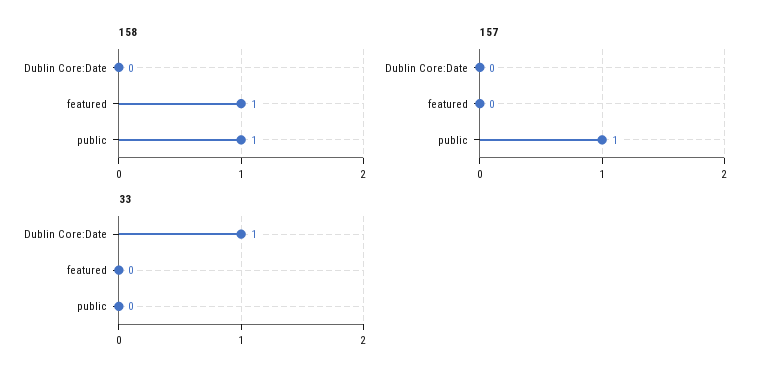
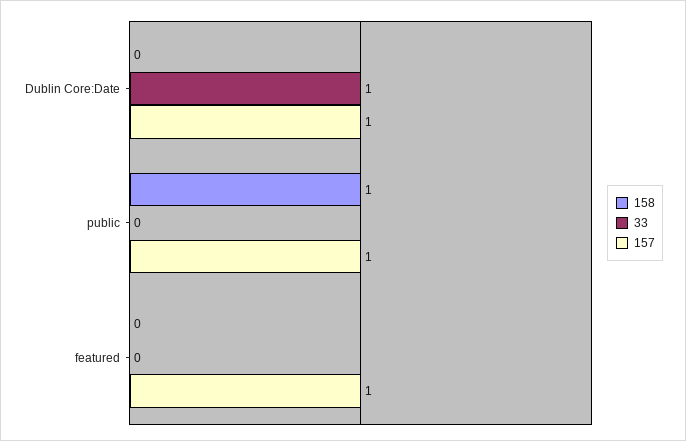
158, featured: 1 -> 0
157, Dublin Core:Date: 0 -> 1
157, featured: 0 -> 1

